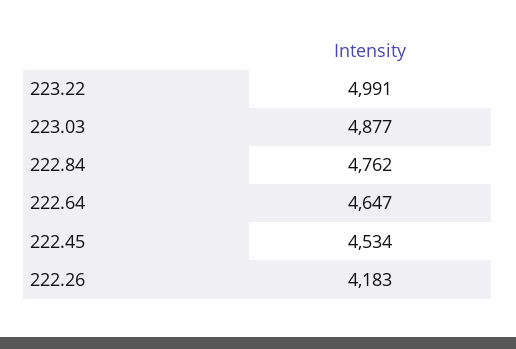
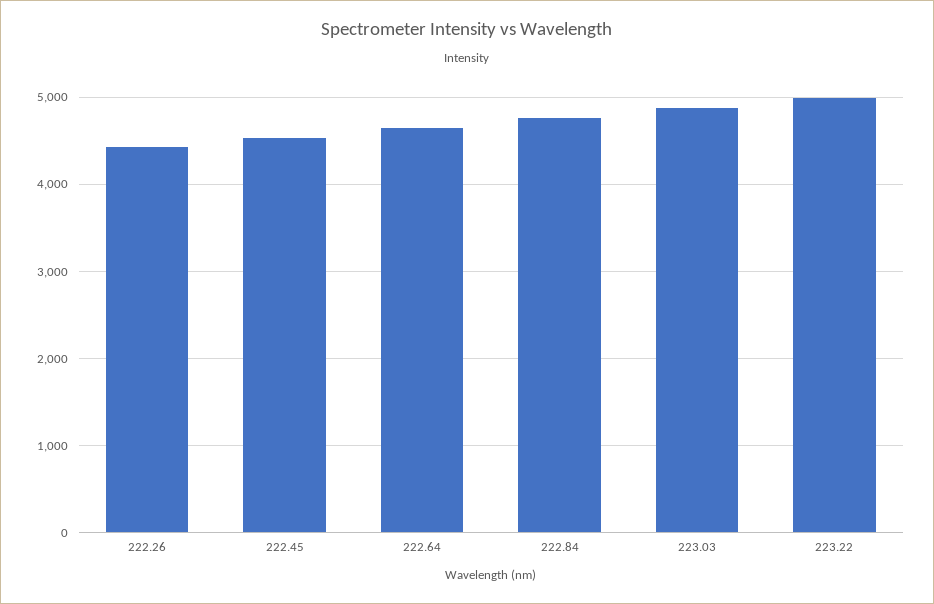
222.26: 4183 -> 4400

